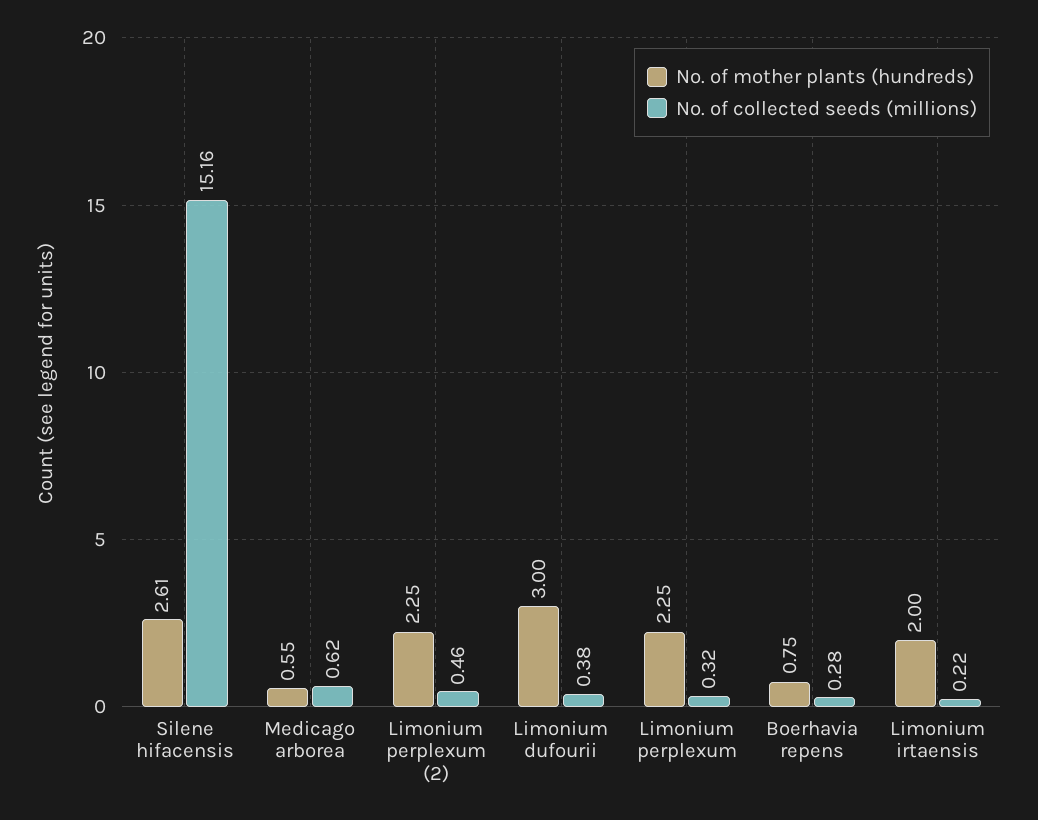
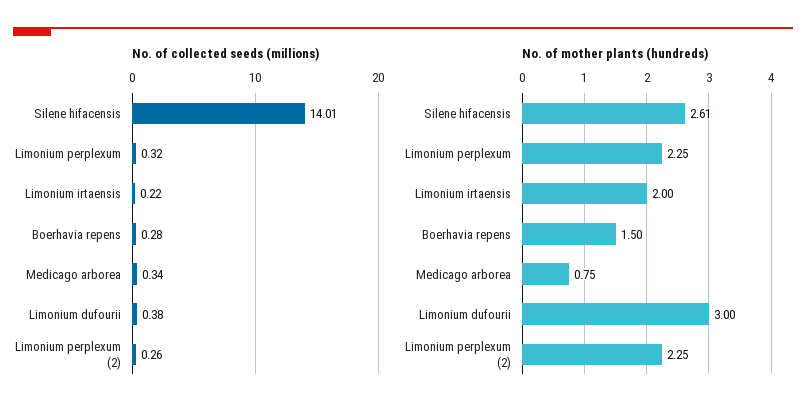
No. of collected seeds (millions), Silene hifacensis: 15.16 -> 14.01
No. of mother plants (hundreds), Medicago arborea: 0.55 -> 0.75
No. of collected seeds (millions), Medicago arborea: 0.62 -> 0.34
No. of collected seeds (millions), Limonium perplexum (2): 0.46 -> 0.26
No. of mother plants (hundreds), Boerhavia repens: 0.75 -> 1.5

